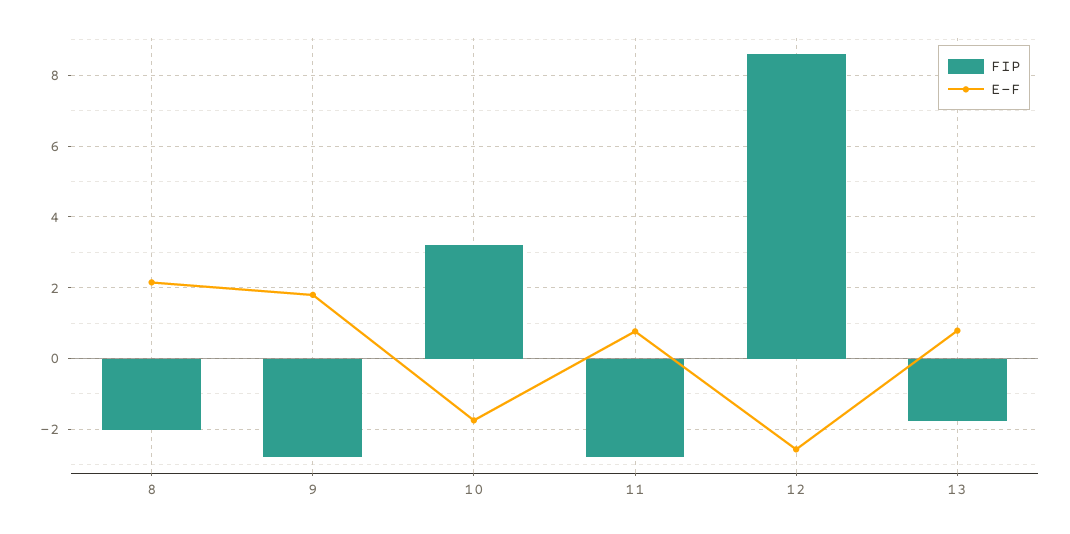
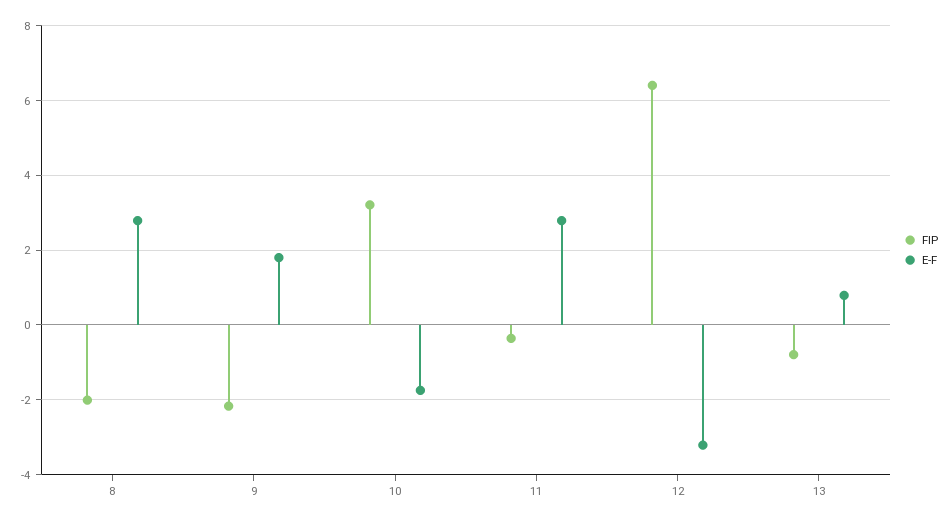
E-F, 8: 2.2 -> 2.8
FIP, 9: -2.8 -> -2.2
FIP, 11: -2.8 -> -0.4
E-F, 11: 0.8 -> 2.8
FIP, 12: 8.6 -> 6.4
E-F, 12: -2.6 -> -3.2
FIP, 13: -1.8 -> -0.8

